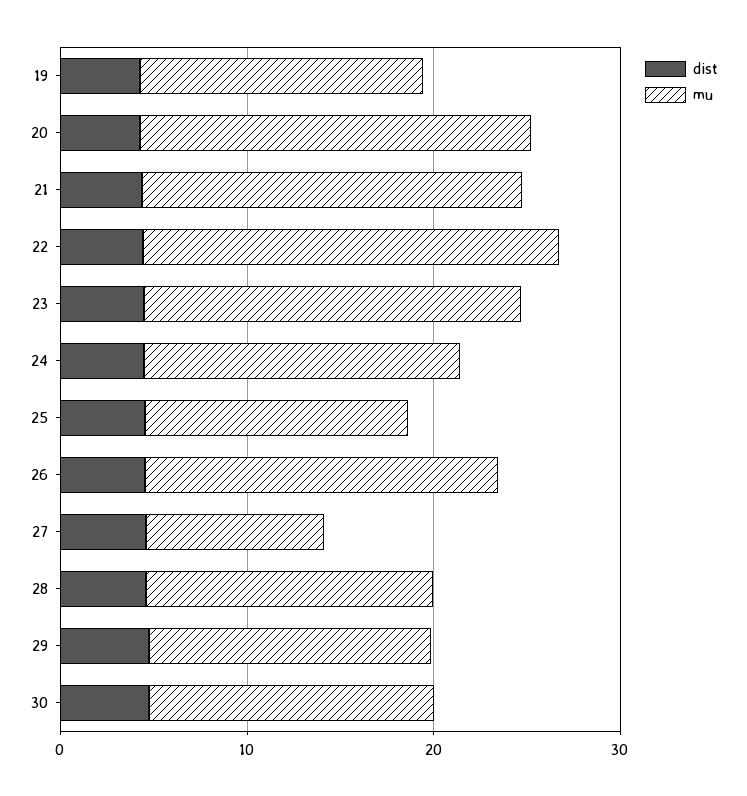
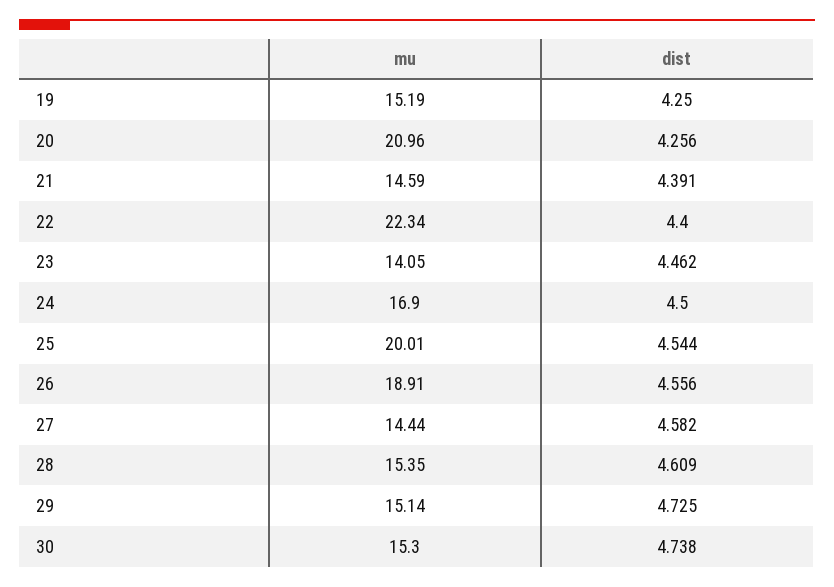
mu, 21: 20 -> 14.59
mu, 23: 20 -> 14.05
mu, 25: 14 -> 20.01
mu, 27: 10 -> 14.44

